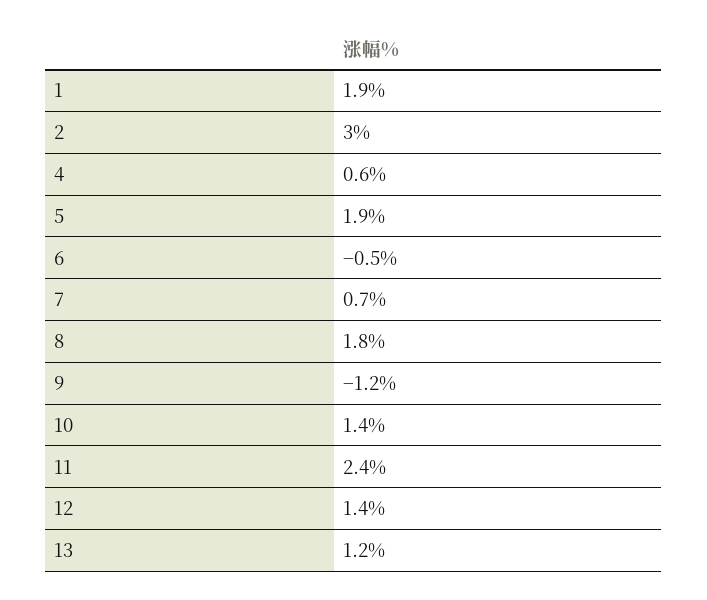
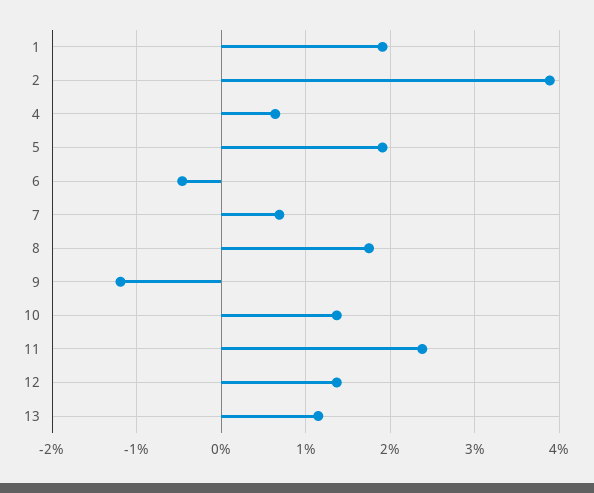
2: 3 -> 3.9

